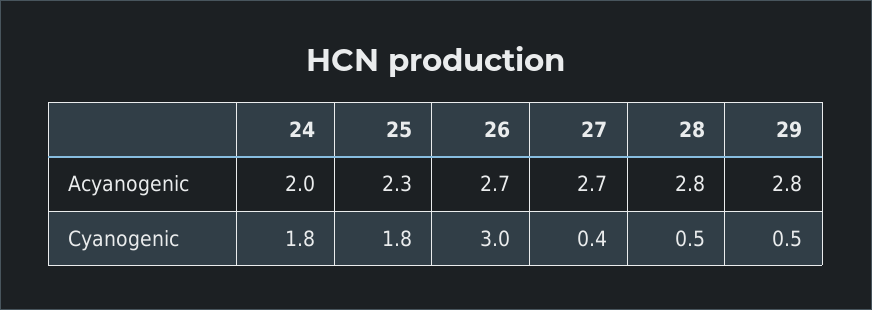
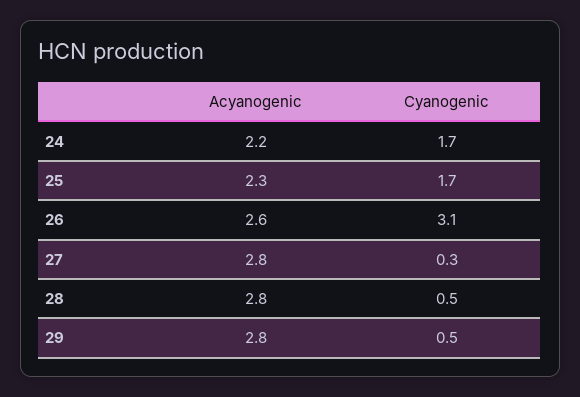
24, Acyanogenic: 2 -> 2.2
26, Acyanogenic: 2.7 -> 2.6
27, Acyanogenic: 2.7 -> 2.8
24, Cyanogenic: 1.8 -> 1.7
25, Cyanogenic: 1.8 -> 1.7
26, Cyanogenic: 3 -> 3.1
27, Cyanogenic: 0.4 -> 0.3

